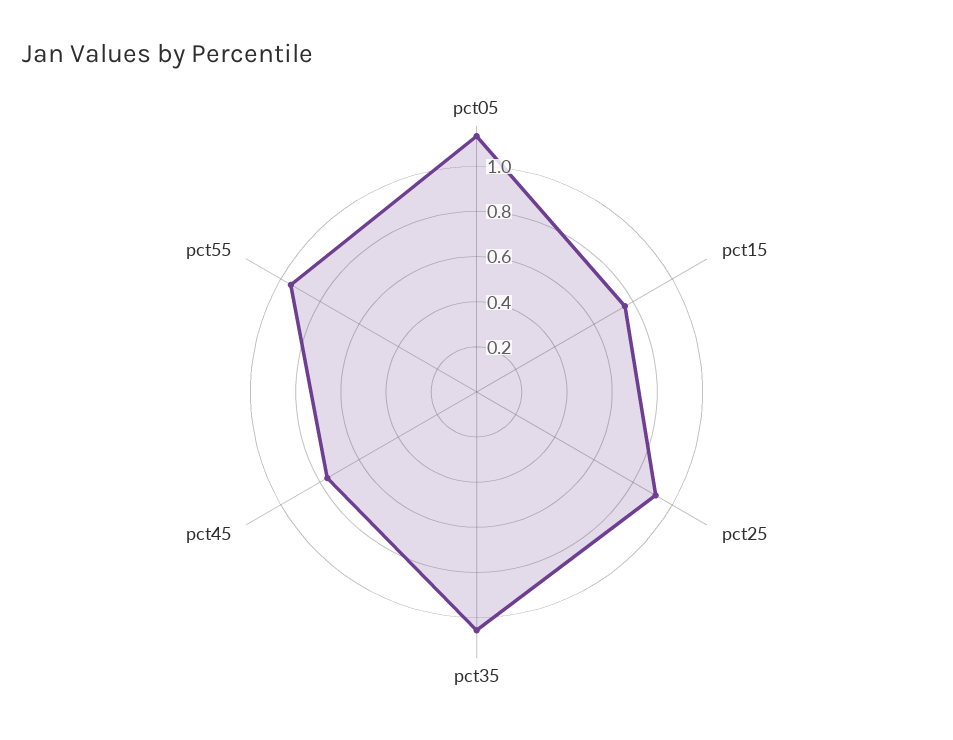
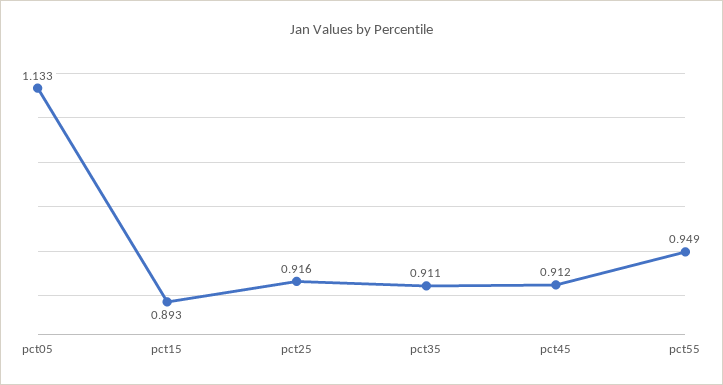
pct15: 0.75 -> 0.893
pct35: 1.05 -> 0.911
pct45: 0.75 -> 0.912

